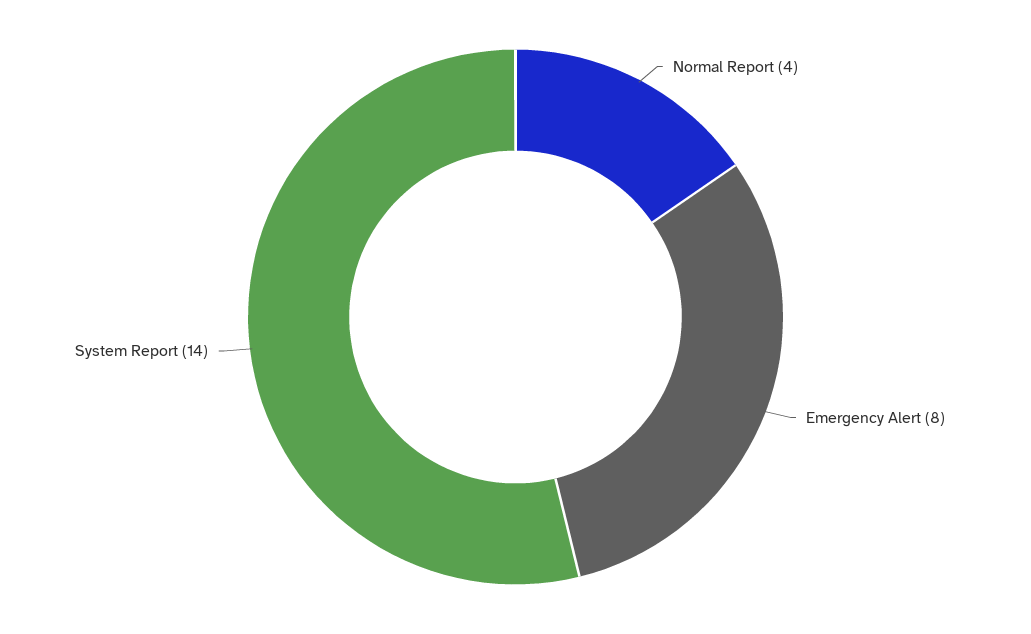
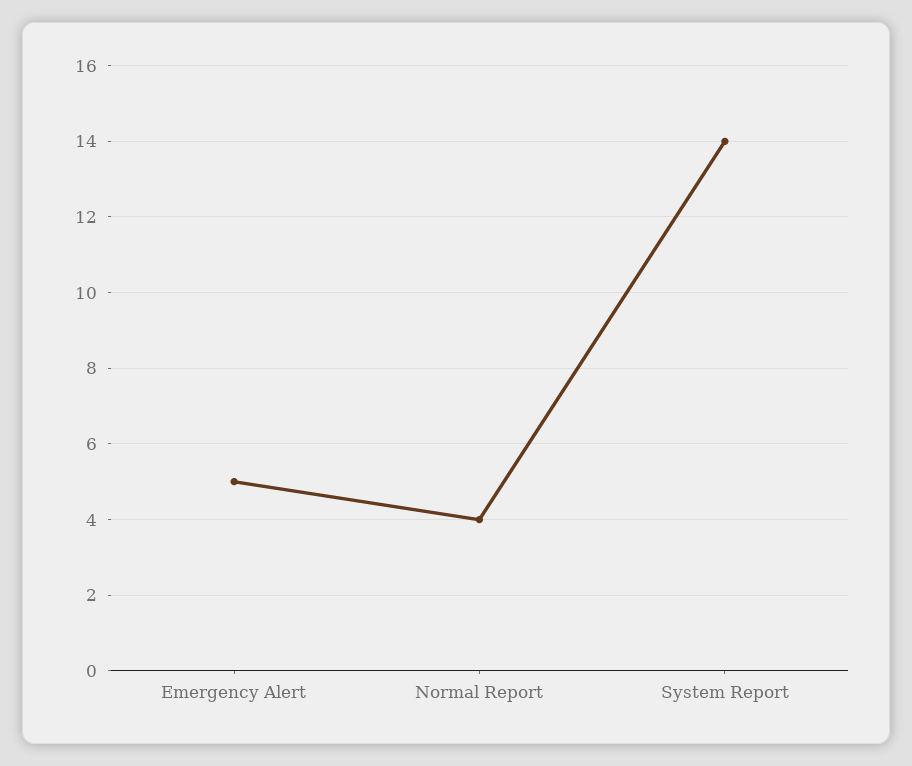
Emergency Alert: 8 -> 5

